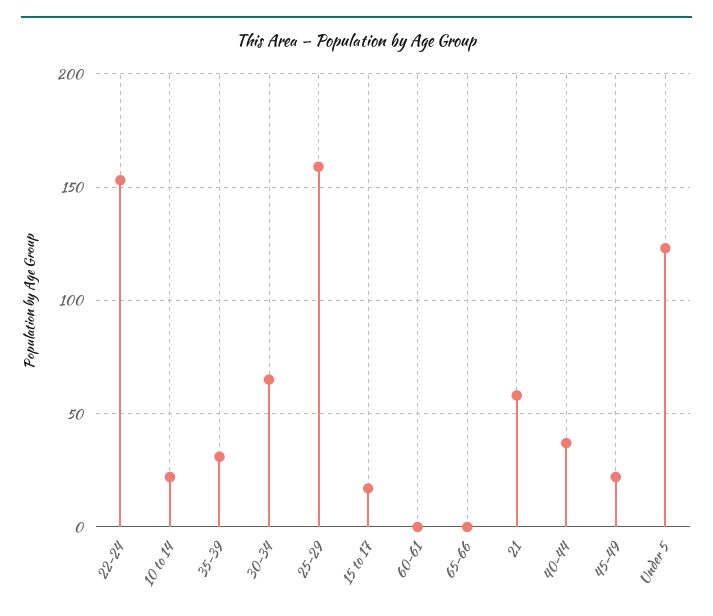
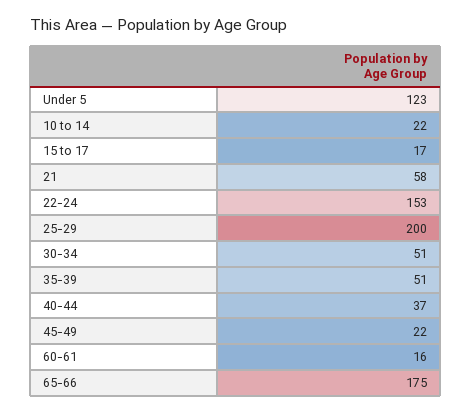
35-39: 30 -> 51
30-34: 65 -> 51
25-29: 160 -> 200
60-61: 0 -> 16
65-66: 0 -> 175

